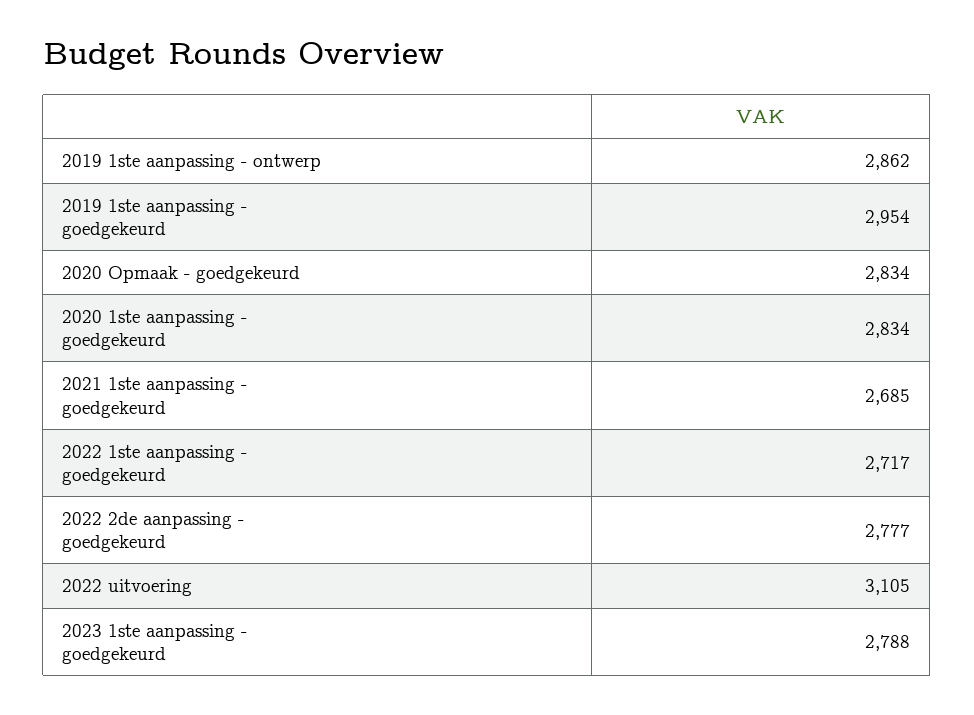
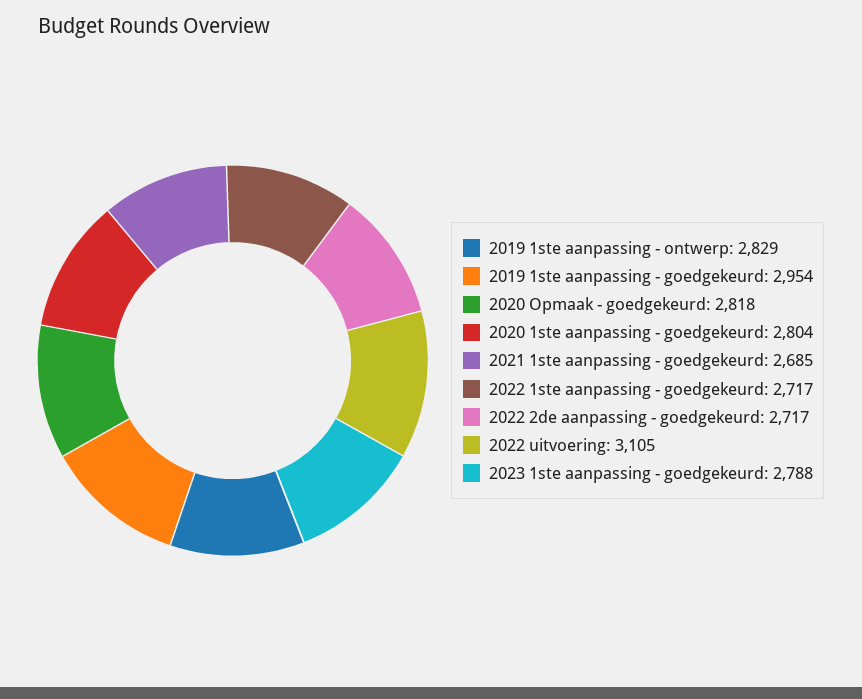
2019 1ste aanpassing - ontwerp: 2862 -> 2829
2020 Opmaak - goedgekeurd: 2834 -> 2818
2020 1ste aanpassing - goedgekeurd: 2834 -> 2804
2022 2de aanpassing - goedgekeurd: 2777 -> 2717

